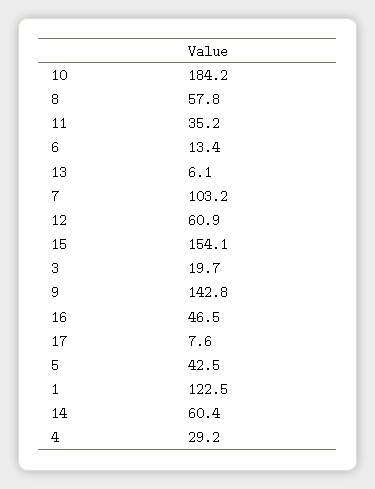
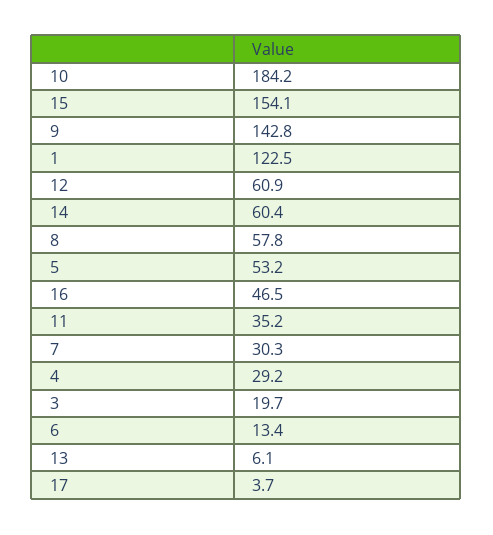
7: 103.2 -> 30.3
17: 7.6 -> 3.7
5: 42.5 -> 53.2

